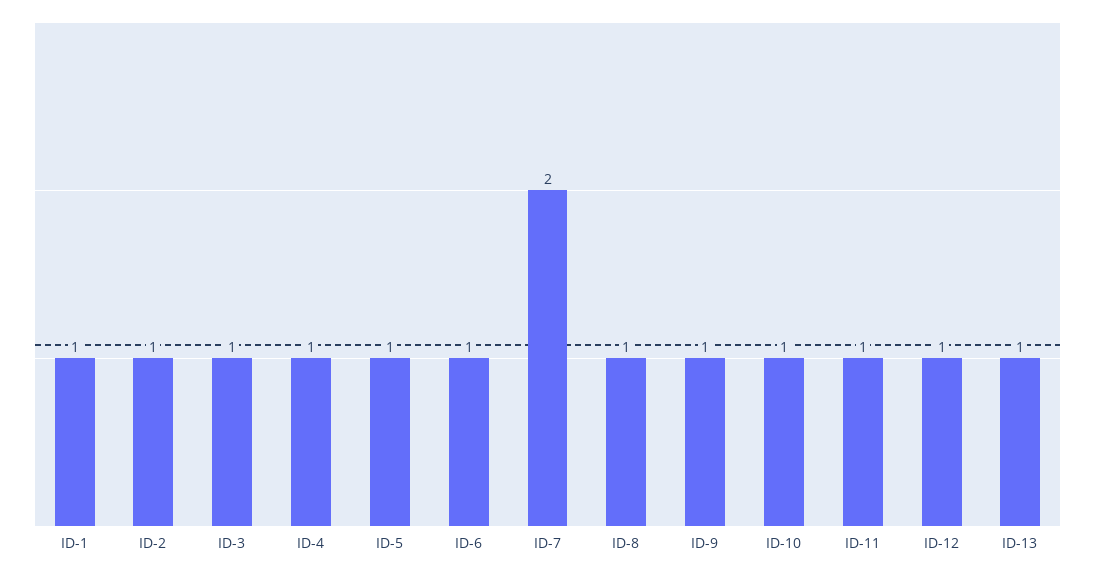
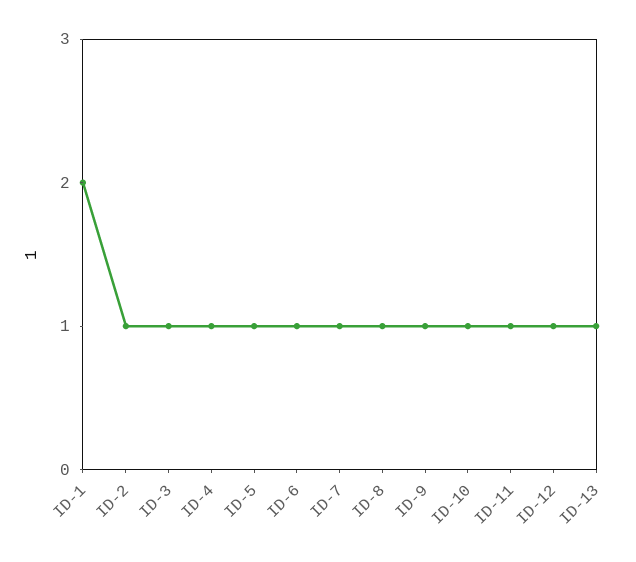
ID-1: 1 -> 2
ID-7: 2 -> 1

